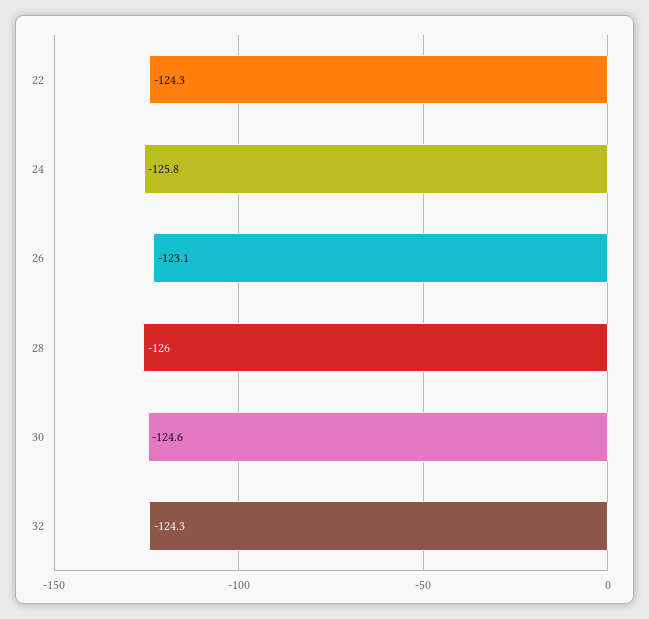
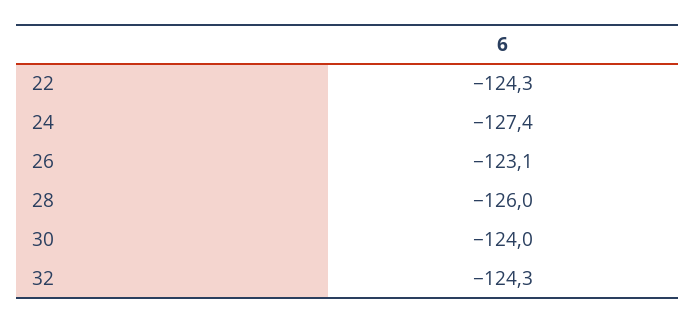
24: -125.8 -> -127.4
30: -124.6 -> -124

